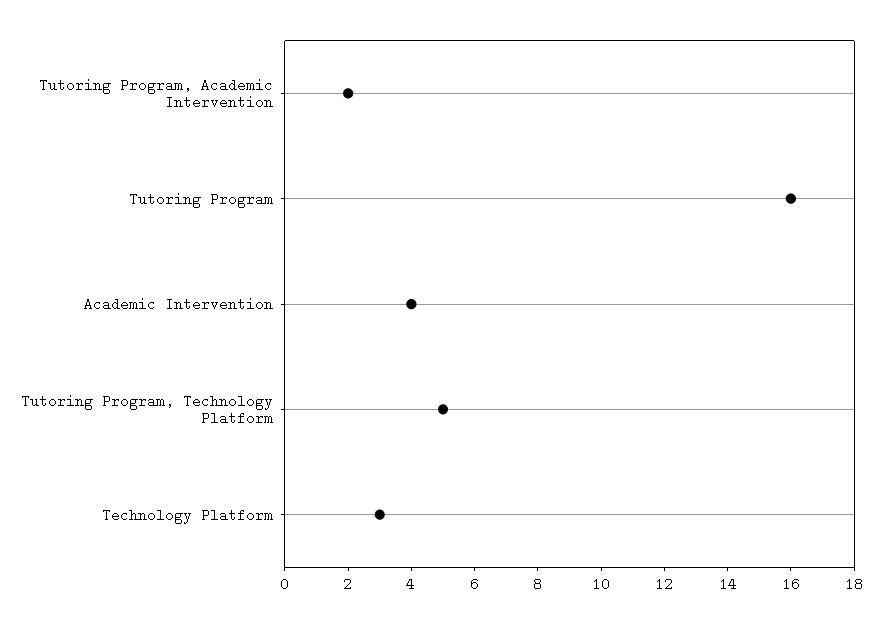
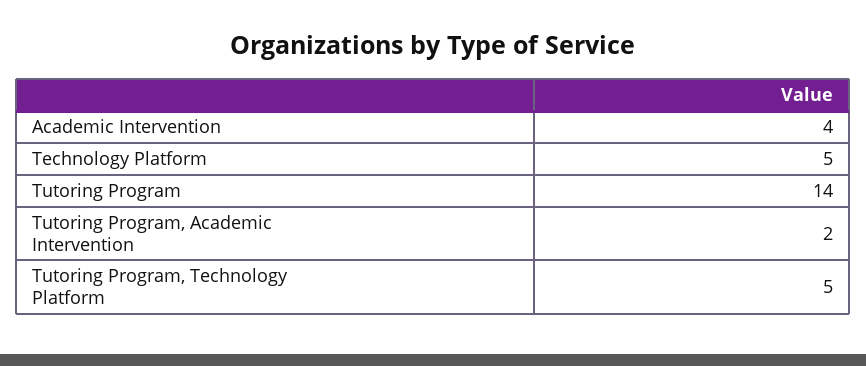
Tutoring Program: 16 -> 14
Technology Platform: 3 -> 5

